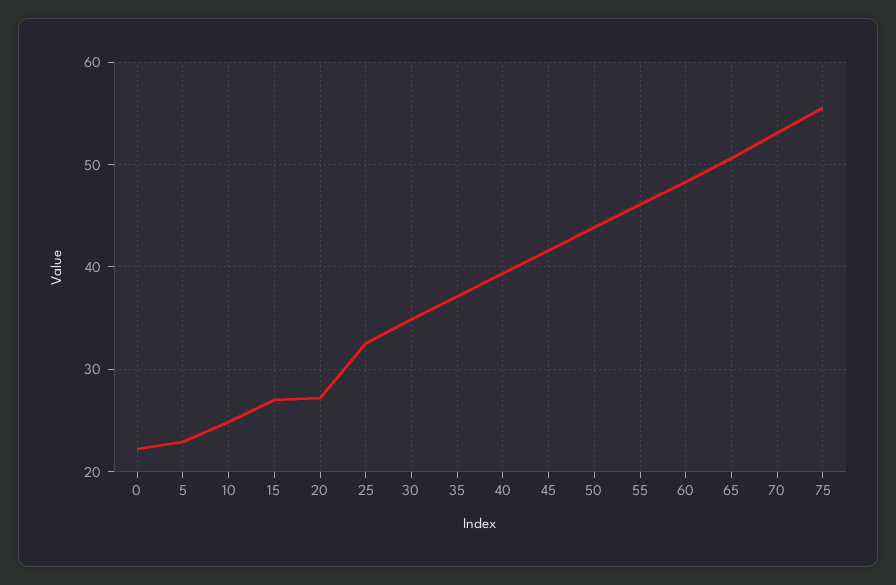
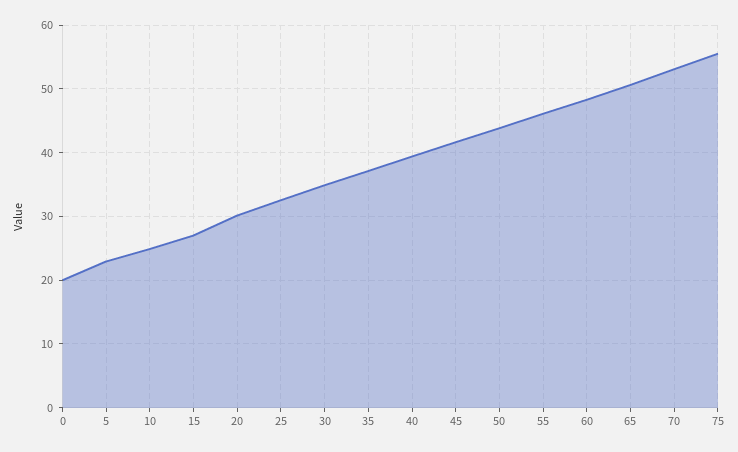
0: 22 -> 20
20: 27 -> 30

